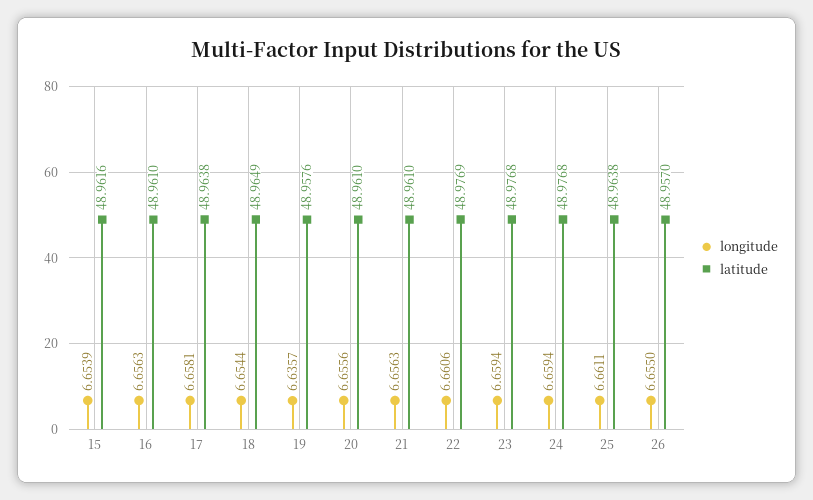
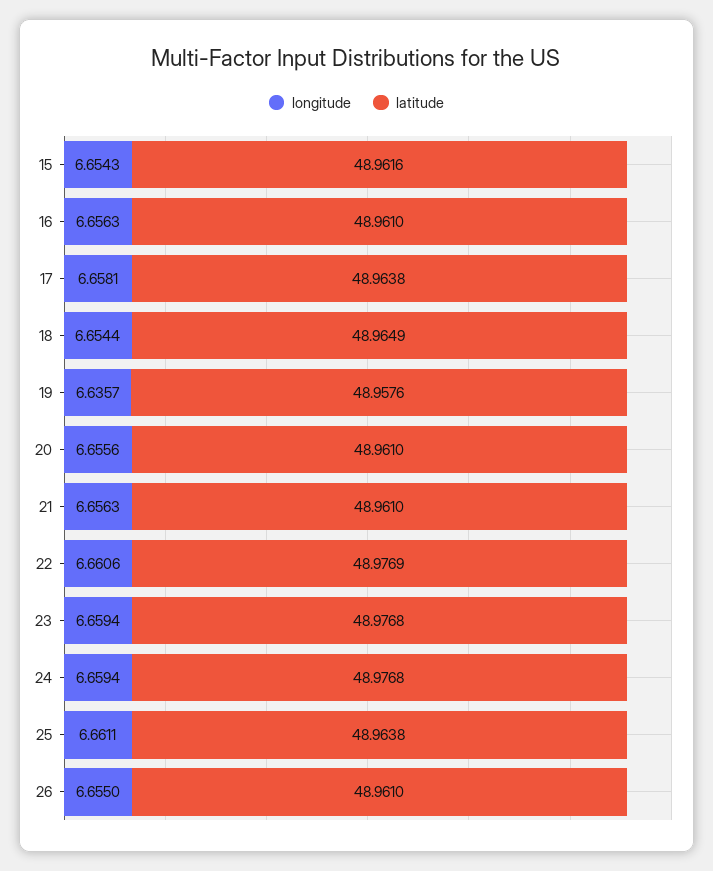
longitude, 15: 6.6539 -> 6.6543
latitude, 26: 48.957 -> 48.961

